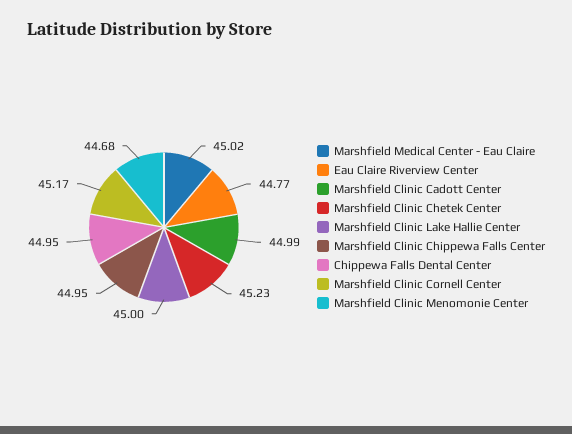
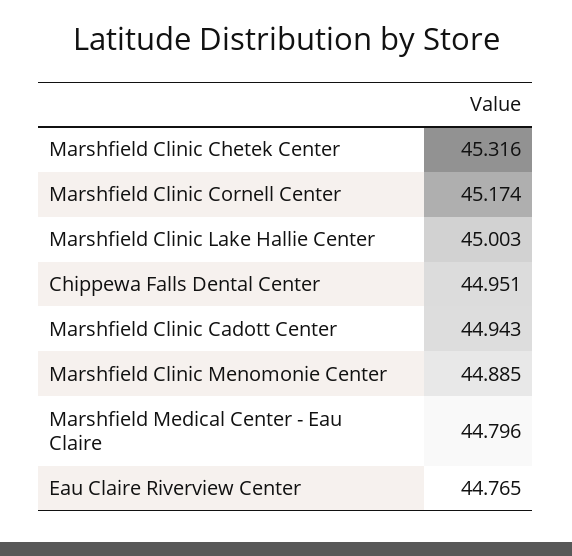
Marshfield Medical Center - Eau Claire: 45.02 -> 44.796
Marshfield Clinic Cadott Center: 44.99 -> 44.943
Marshfield Clinic Chetek Center: 45.23 -> 45.316
Marshfield Clinic Chippewa Falls Center: 44.95 -> none
Marshfield Clinic Menomonie Center: 44.68 -> 44.885

